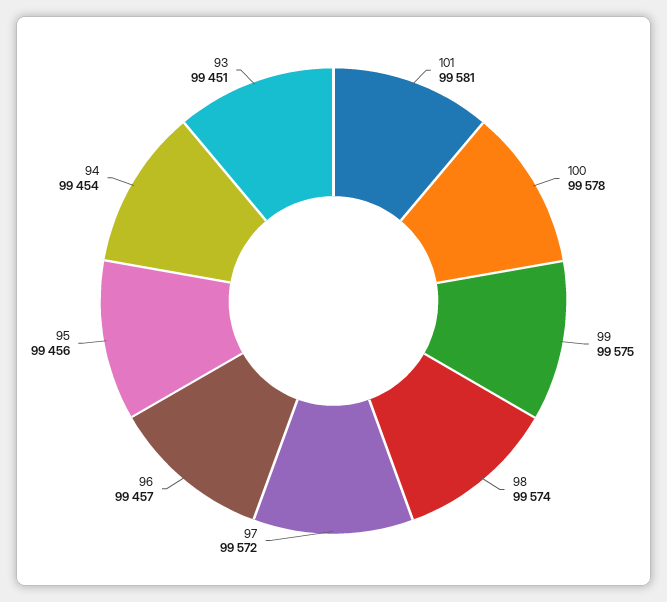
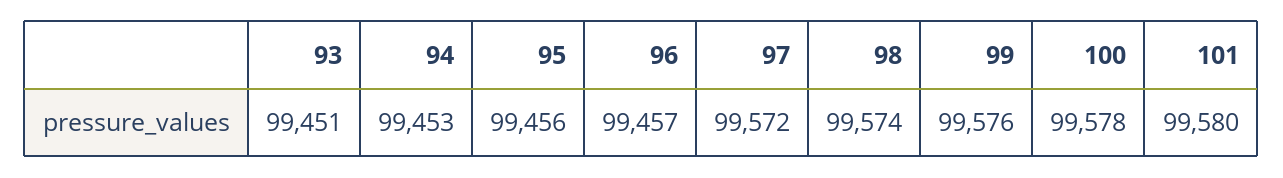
101: 99581 -> 99580
99: 99575 -> 99576
94: 99454 -> 99453

